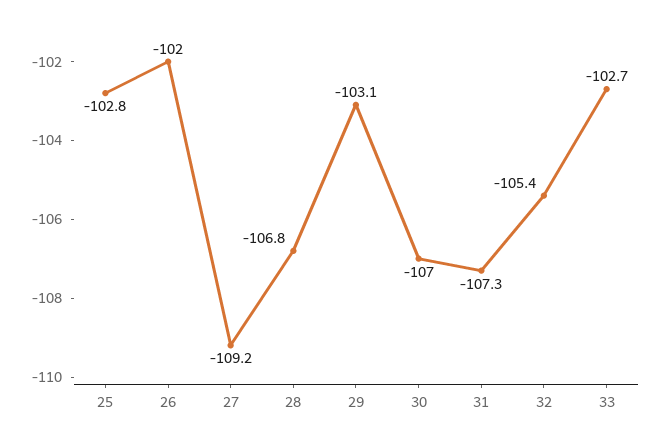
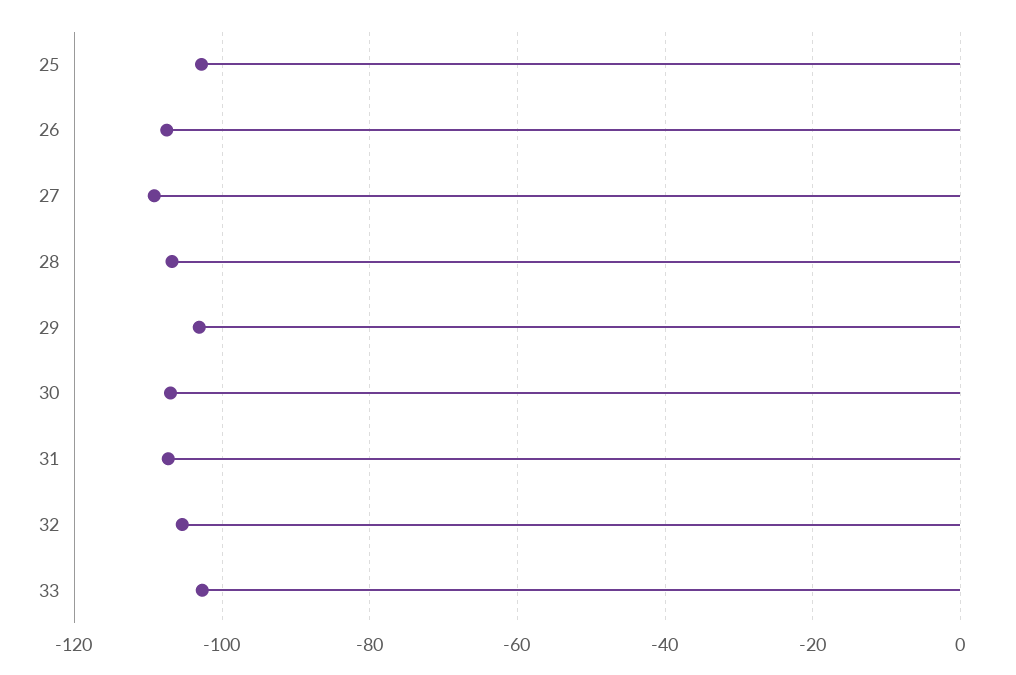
26: -102 -> -108

